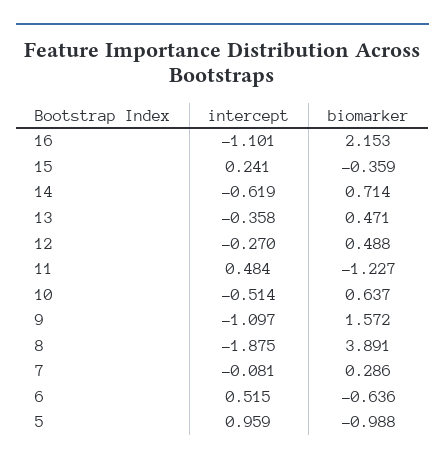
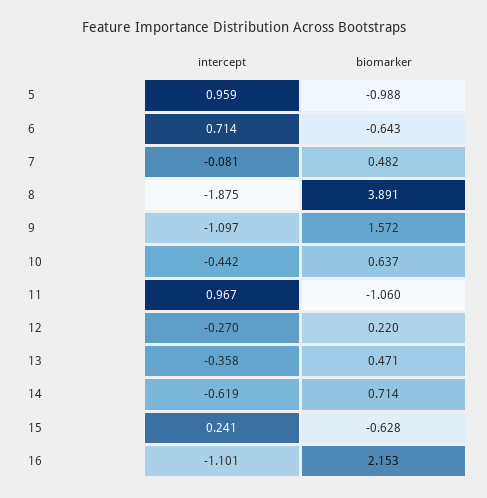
biomarker, 15: -0.359 -> -0.628
biomarker, 12: 0.488 -> 0.22
intercept, 11: 0.484 -> 0.967
biomarker, 11: -1.227 -> -1.06
intercept, 10: -0.514 -> -0.442
biomarker, 7: 0.286 -> 0.482
intercept, 6: 0.515 -> 0.714
biomarker, 6: -0.636 -> -0.643

